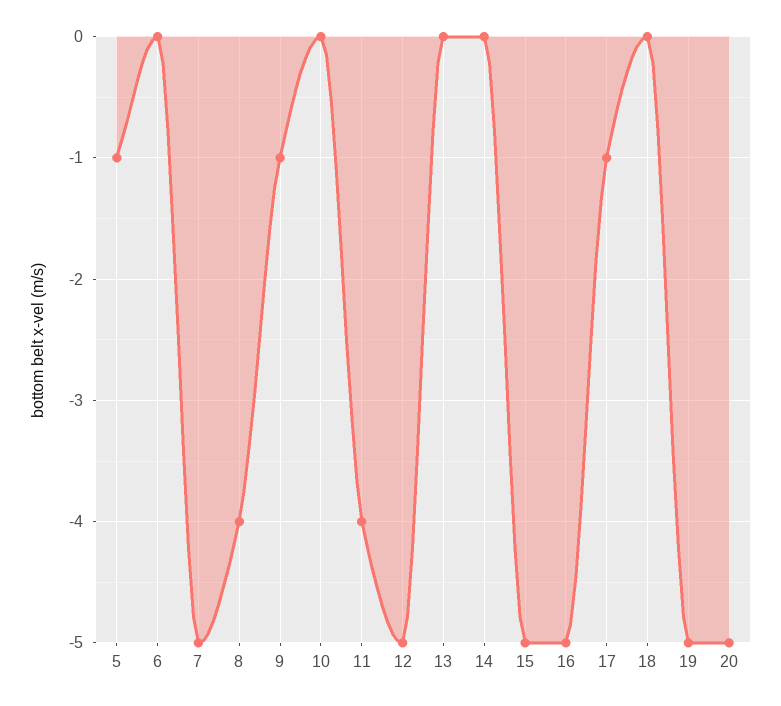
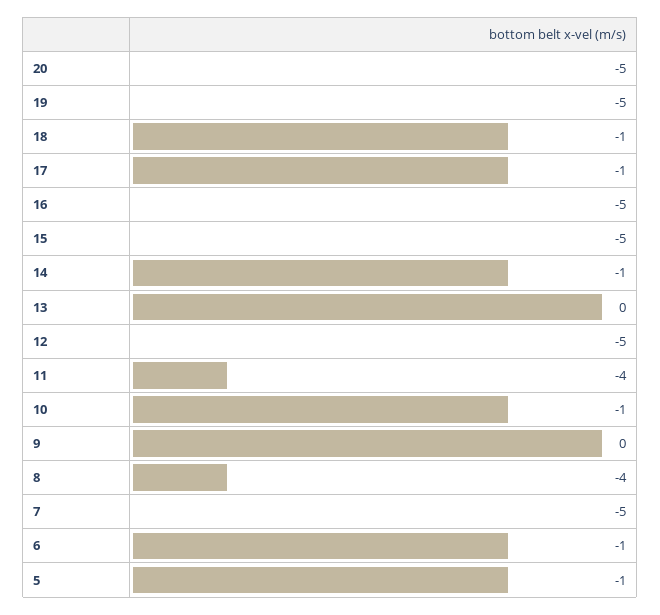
6: 0 -> -1
9: -1 -> 0
10: 0 -> -1
14: 0 -> -1
18: 0 -> -1

